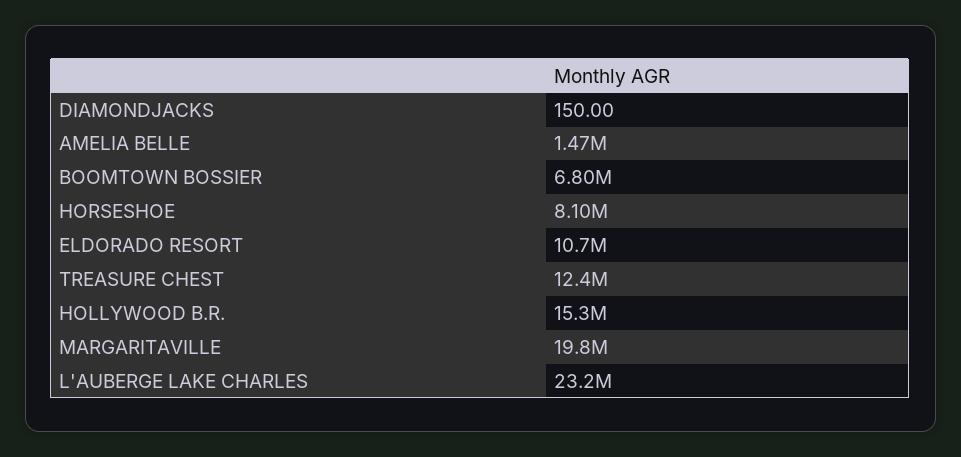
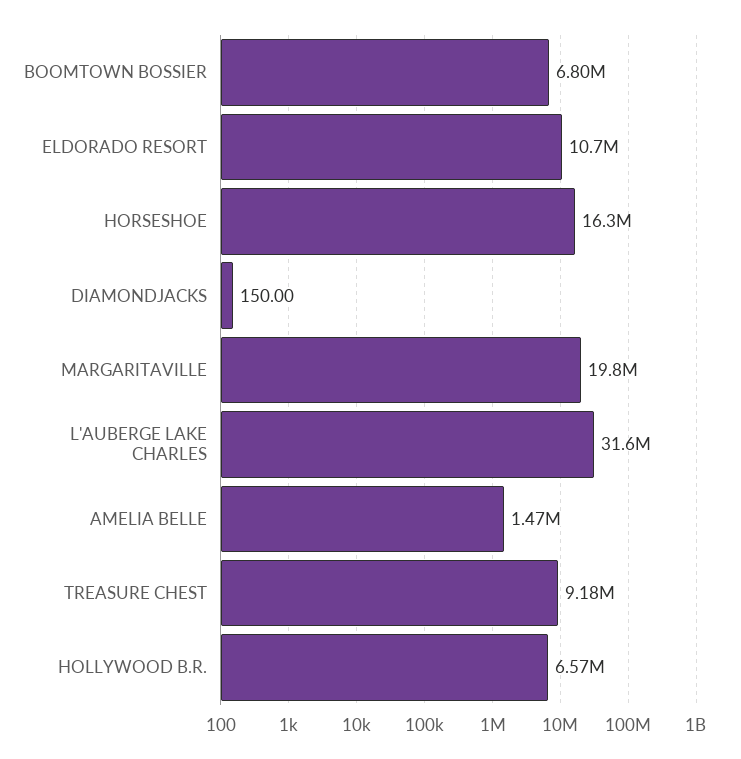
HORSESHOE: 8100000 -> 16300000
TREASURE CHEST: 12400000 -> 9180000
HOLLYWOOD B.R.: 15300000 -> 6570000
L'AUBERGE LAKE CHARLES: 23200000 -> 31600000

